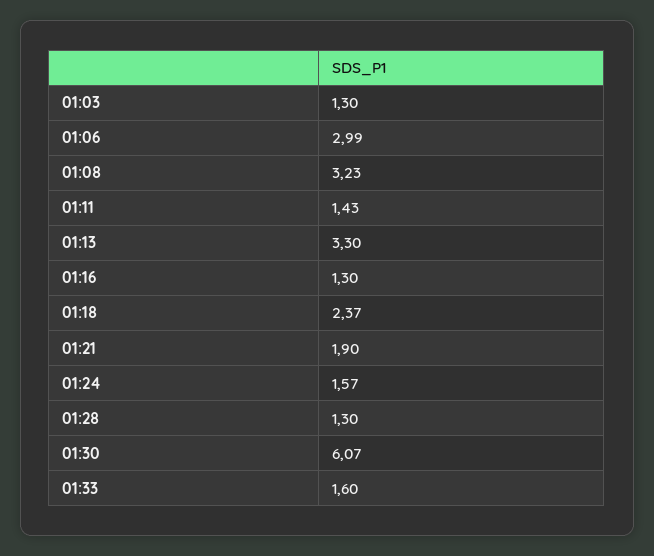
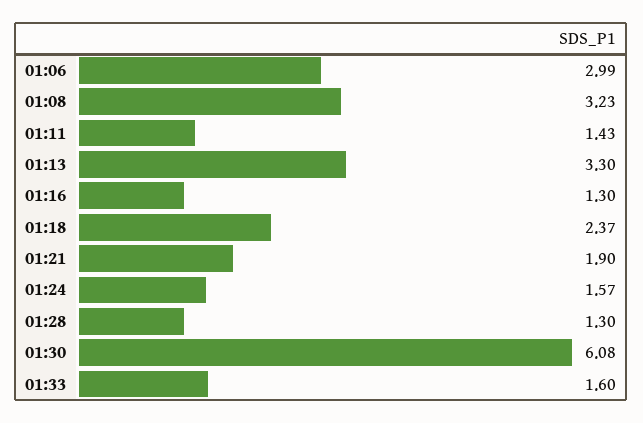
01:03: 1.3 -> none
01:30: 6.07 -> 6.08

